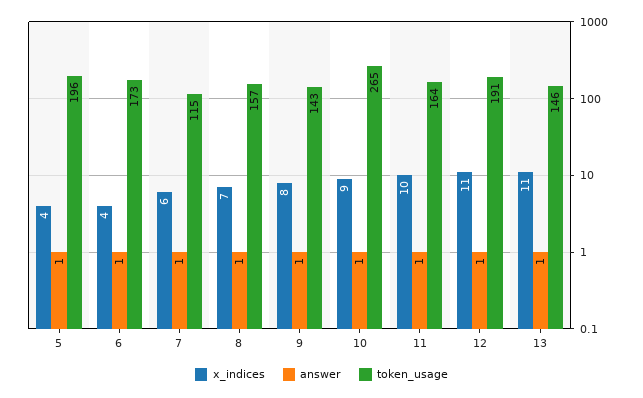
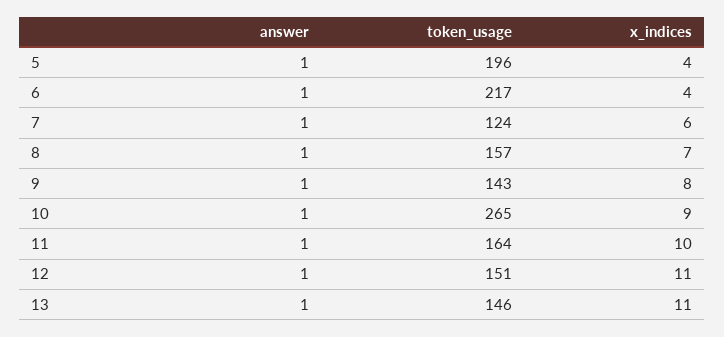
token_usage, 6: 173 -> 217
token_usage, 7: 115 -> 124
token_usage, 12: 191 -> 151

